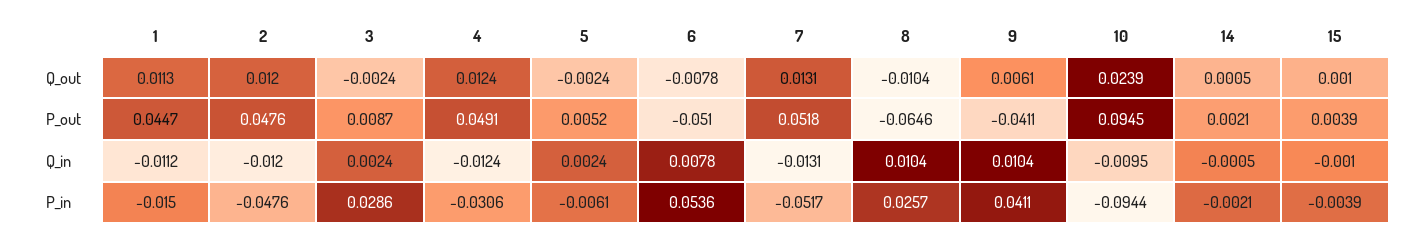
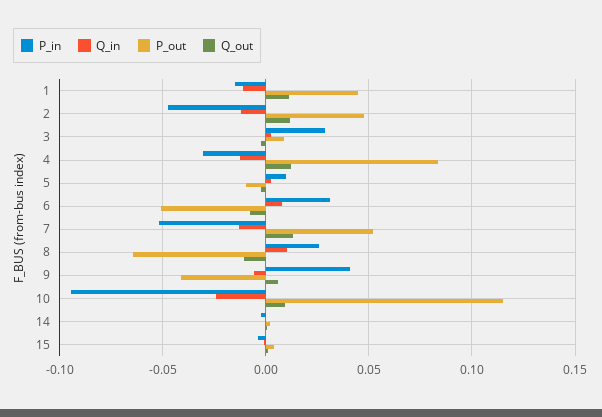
Q_out, 10: 0.0239 -> 0.01
P_out, 4: 0.0491 -> 0.085
P_out, 5: 0.0052 -> -0.01
P_out, 10: 0.0945 -> 0.115
Q_in, 9: 0.0104 -> -0.005
Q_in, 10: -0.0095 -> -0.025
P_in, 5: -0.0061 -> 0.01
P_in, 6: 0.0536 -> 0.03

